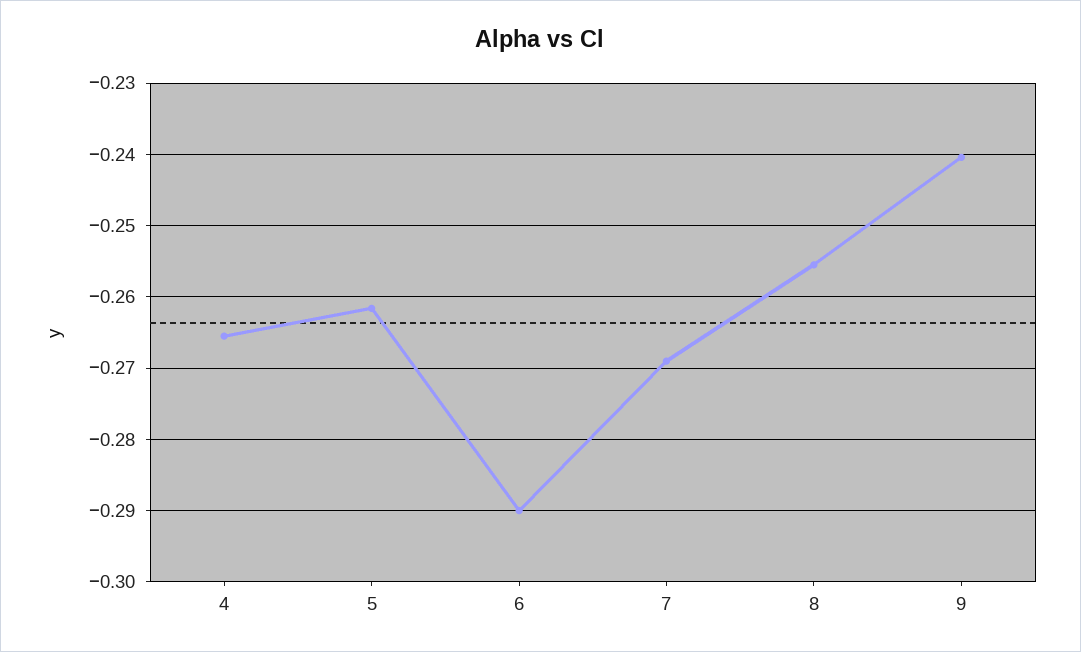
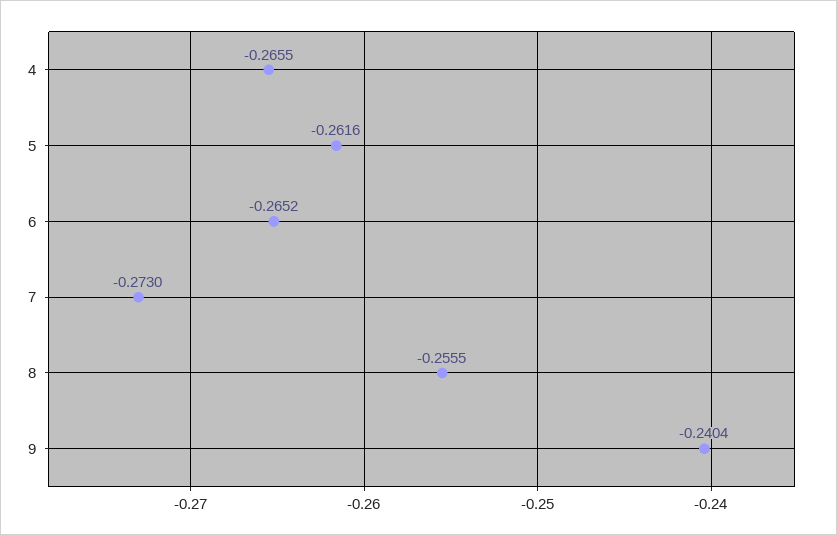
6: -0.29 -> -0.2652
7: -0.269 -> -0.273

